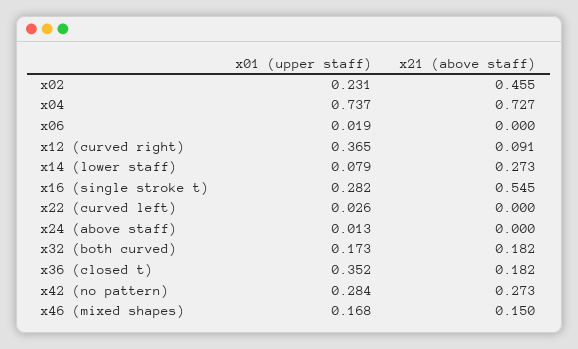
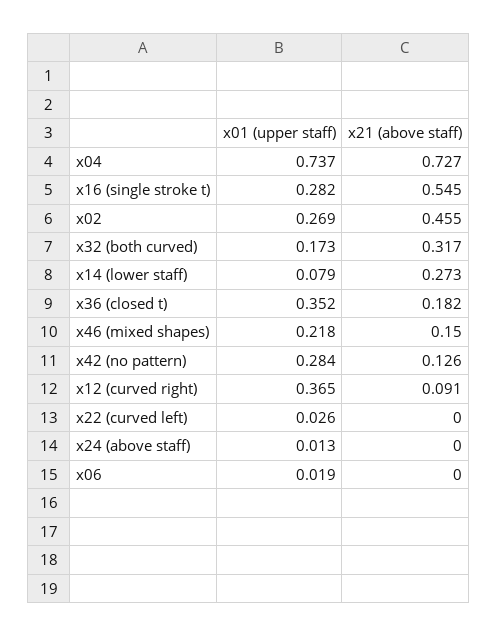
x01 (upper staff), x02: 0.231 -> 0.269
x21 (above staff), x32 (both curved): 0.182 -> 0.317
x21 (above staff), x42 (no pattern): 0.273 -> 0.126
x01 (upper staff), x46 (mixed shapes): 0.168 -> 0.218

